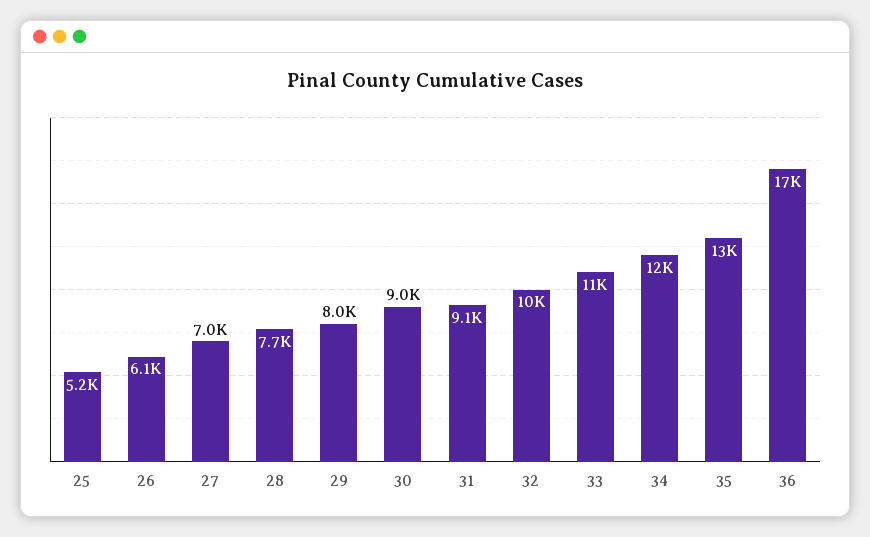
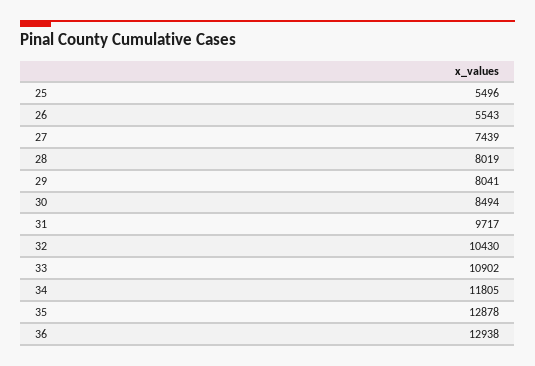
25: 5200 -> 5496
26: 6100 -> 5543
27: 7000 -> 7439
28: 7700 -> 8019
30: 9000 -> 8494
31: 9100 -> 9717
36: 17000 -> 12938

